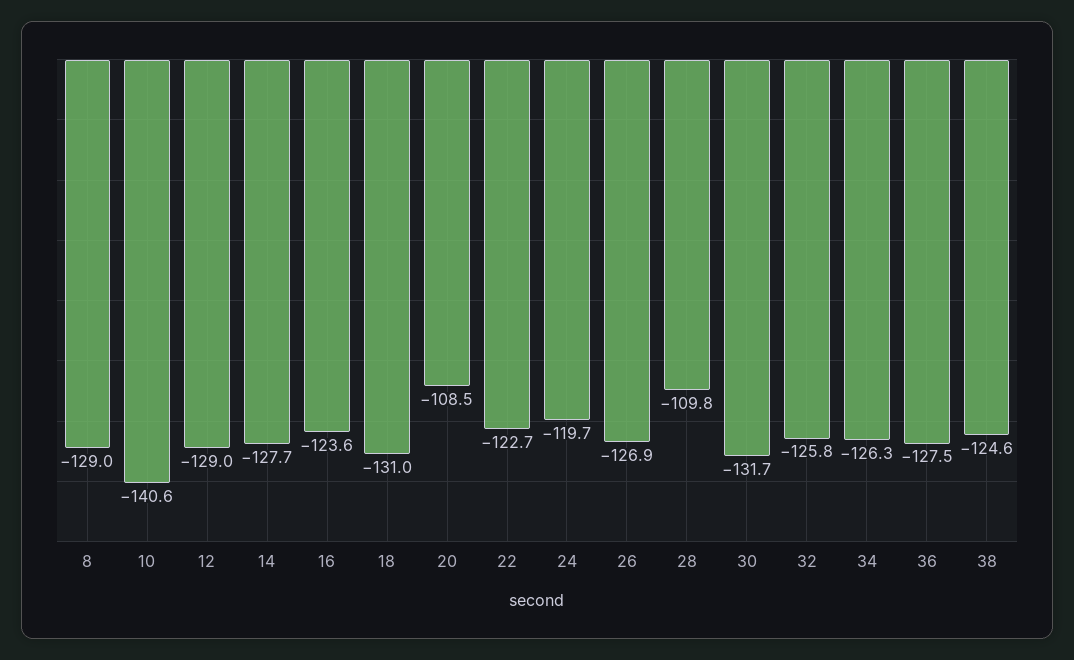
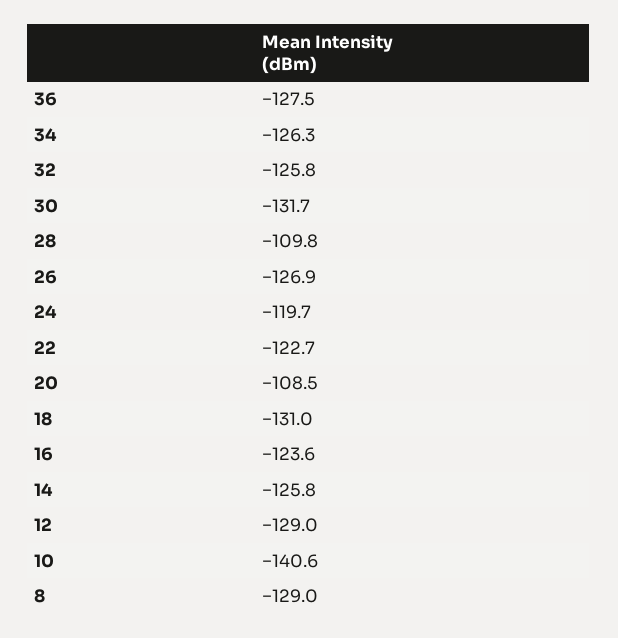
14: -127.7 -> -125.8
38: -124.6 -> none

